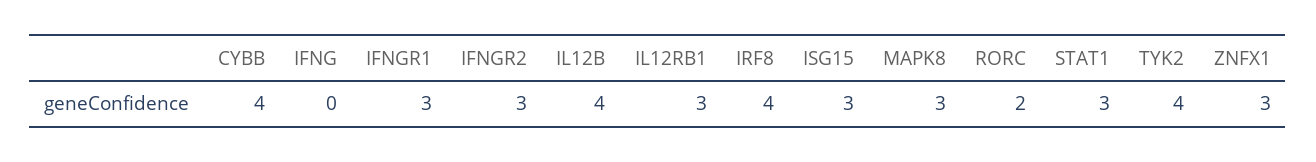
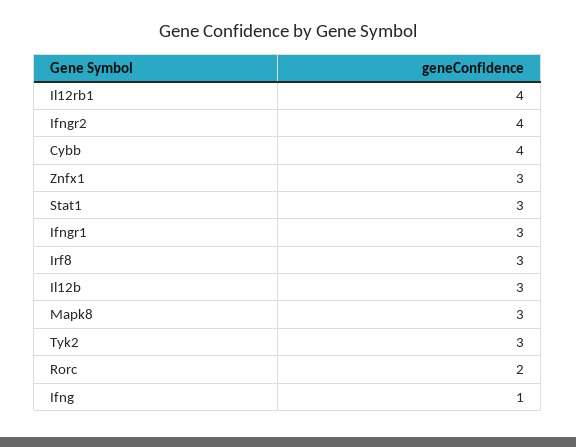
IFNG: 0 -> 1
IFNGR2: 3 -> 4
IL12B: 4 -> 3
IL12RB1: 3 -> 4
IRF8: 4 -> 3
ISG15: 3 -> none
TYK2: 4 -> 3

